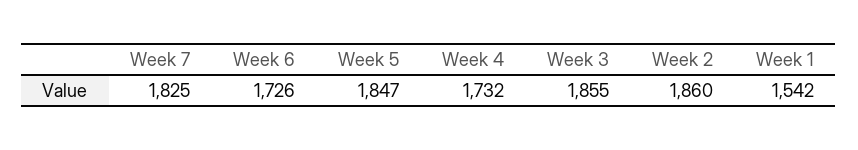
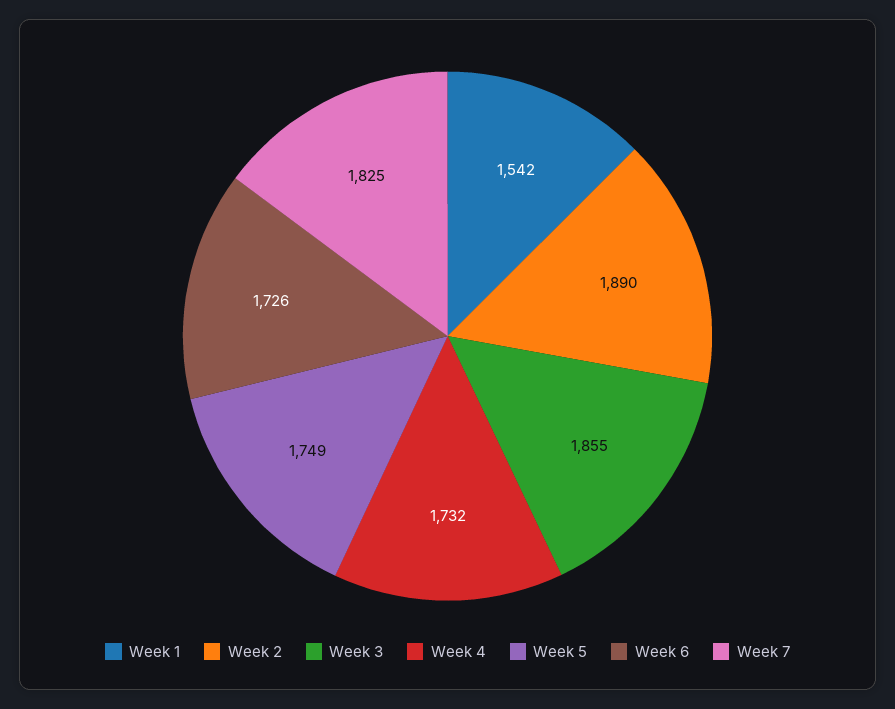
Week 5: 1847 -> 1749
Week 2: 1860 -> 1890

